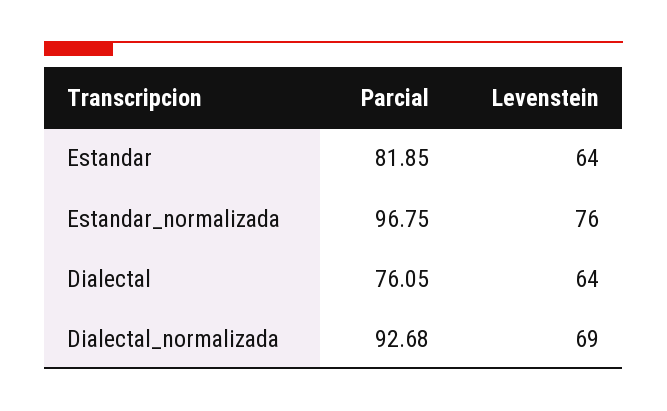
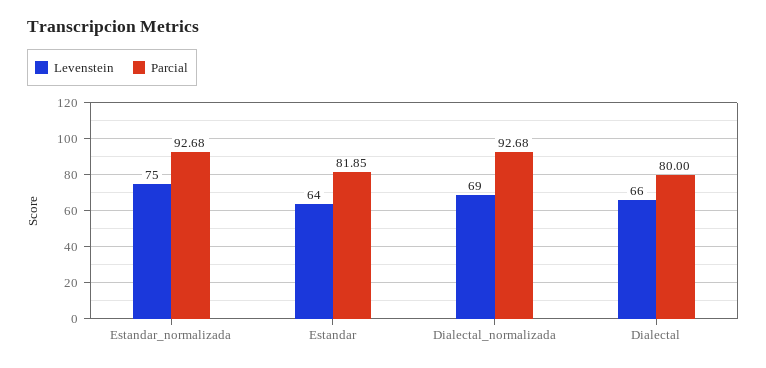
Parcial, Estandar_normalizada: 96.75 -> 92.68
Levenstein, Estandar_normalizada: 76 -> 75
Parcial, Dialectal: 76.05 -> 80
Levenstein, Dialectal: 64 -> 66

